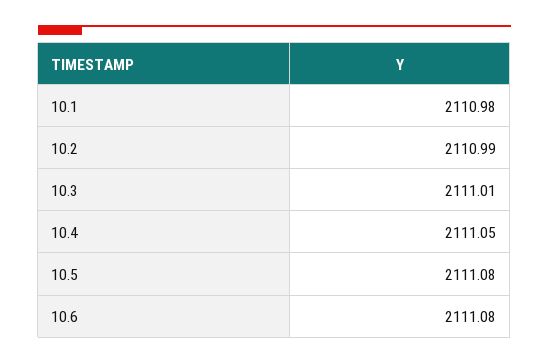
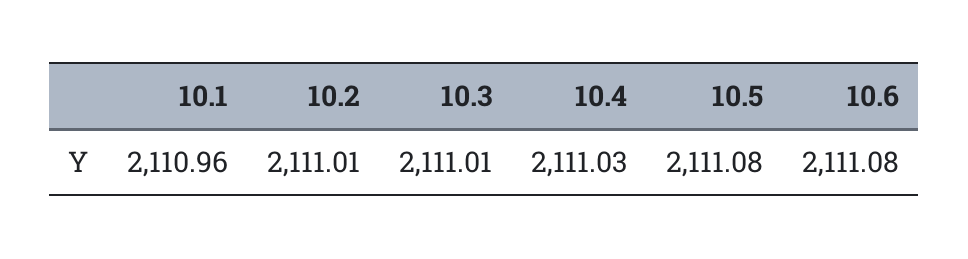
10.1: 2110.98 -> 2110.96
10.2: 2110.99 -> 2111.01
10.4: 2111.05 -> 2111.03

